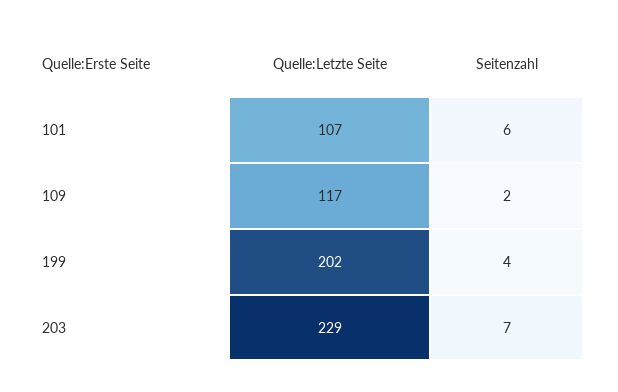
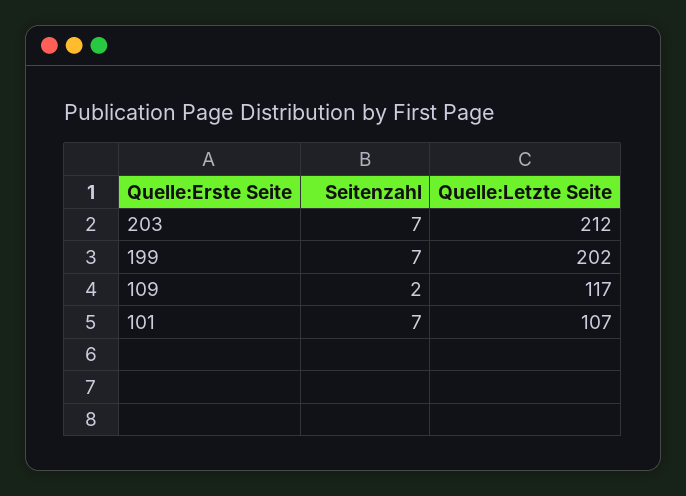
Seitenzahl, 101: 6 -> 7
Seitenzahl, 199: 4 -> 7
Quelle:Letzte Seite, 203: 229 -> 212

